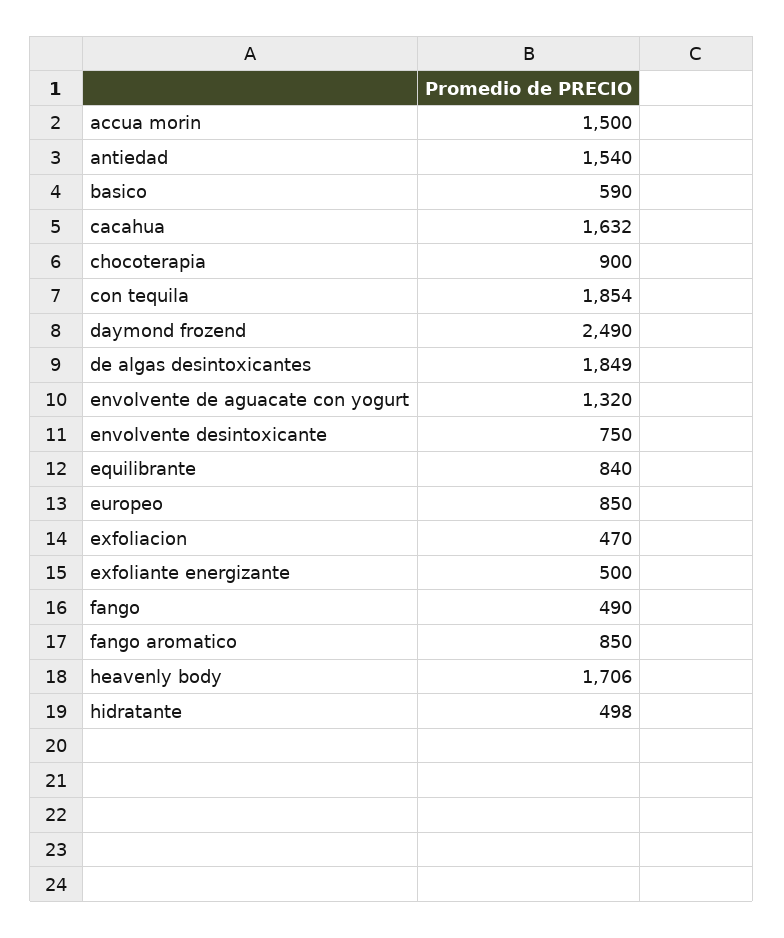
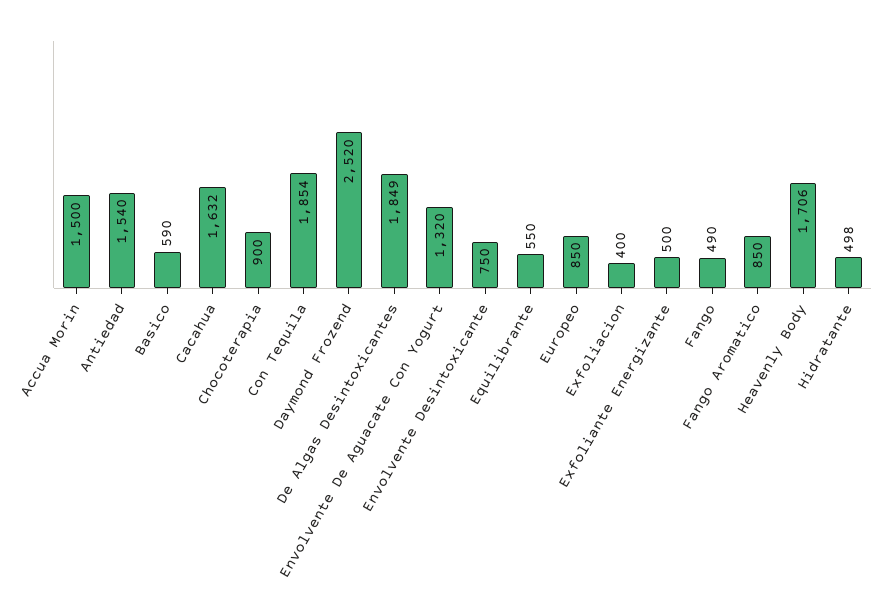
daymond frozend: 2490 -> 2520
equilibrante: 840 -> 550
exfoliacion: 470 -> 400

